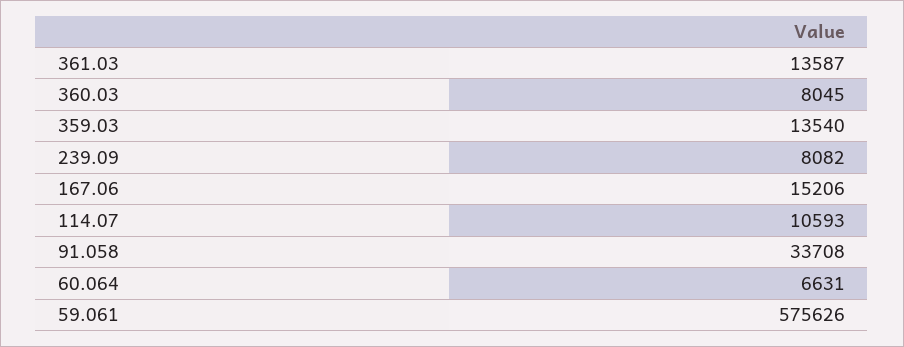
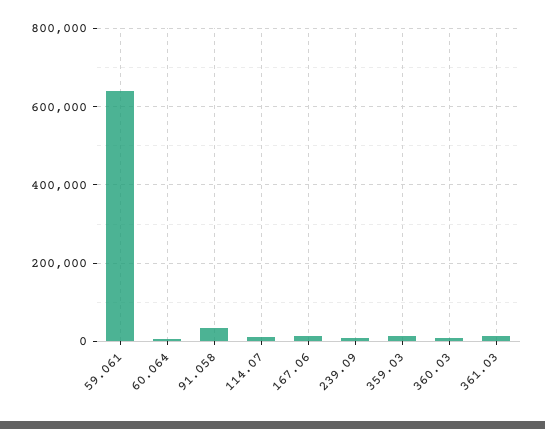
59.061: 575626 -> 640000

